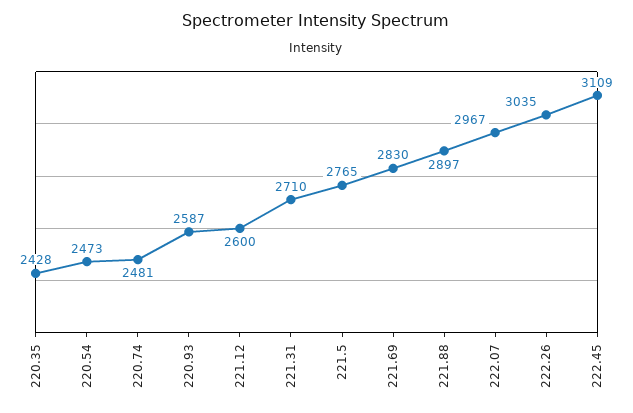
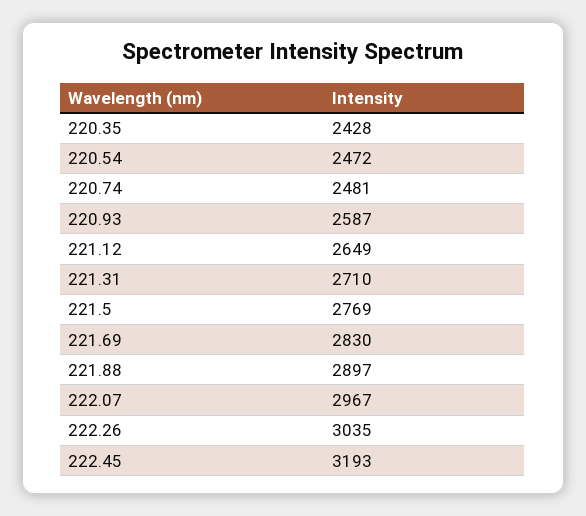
220.54: 2473 -> 2472
221.12: 2600 -> 2649
221.5: 2765 -> 2769
222.45: 3109 -> 3193

